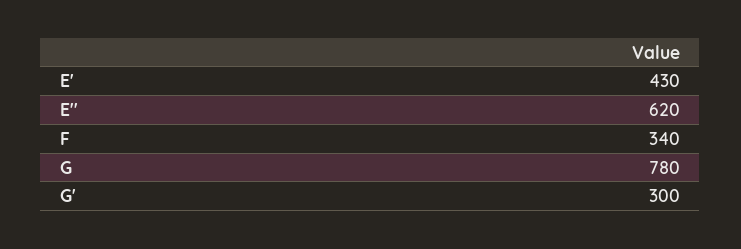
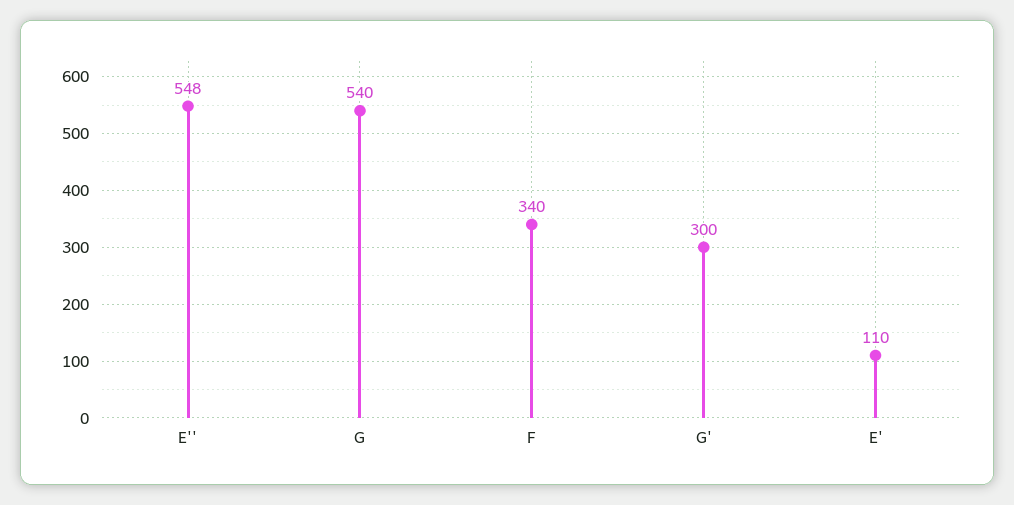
E': 430 -> 110
E'': 620 -> 548
G: 780 -> 540

